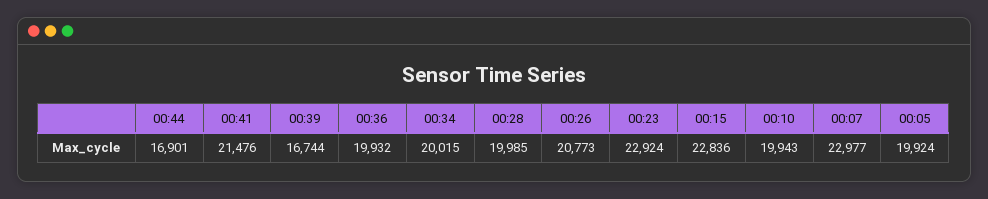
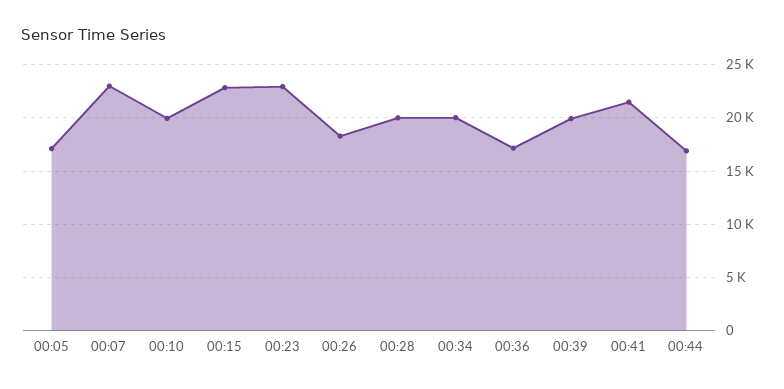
00:39: 16744 -> 20000
00:36: 19932 -> 17000
00:26: 20773 -> 18000
00:05: 19924 -> 17000

